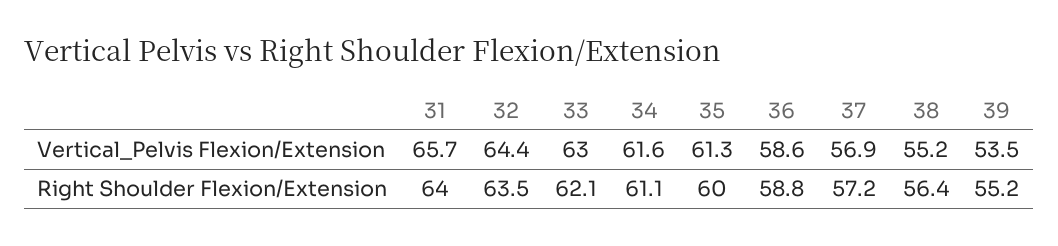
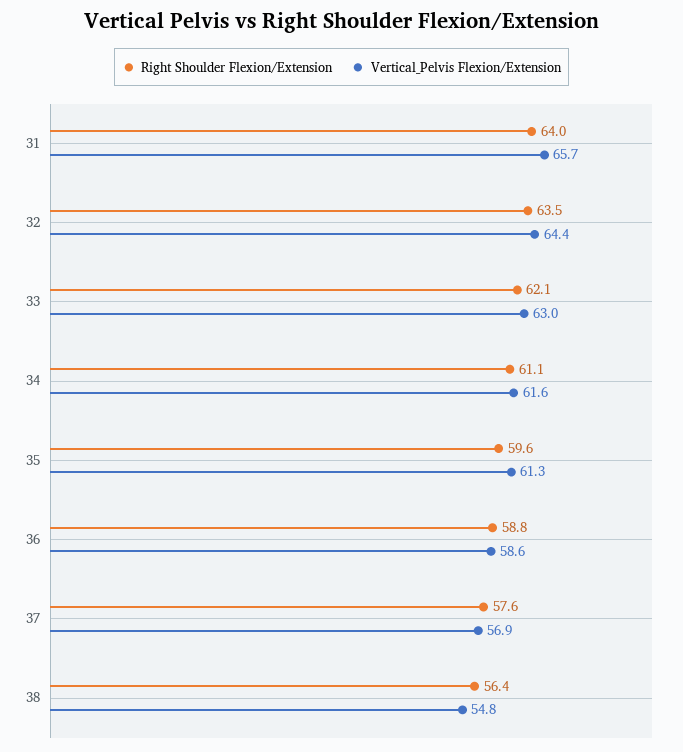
Vertical_Pelvis Flexion/Extension, 38: 55.2 -> 54.8
Vertical_Pelvis Flexion/Extension, 39: 53.5 -> none
Right Shoulder Flexion/Extension, 35: 60 -> 59.6
Right Shoulder Flexion/Extension, 37: 57.2 -> 57.6
Right Shoulder Flexion/Extension, 39: 55.2 -> none

